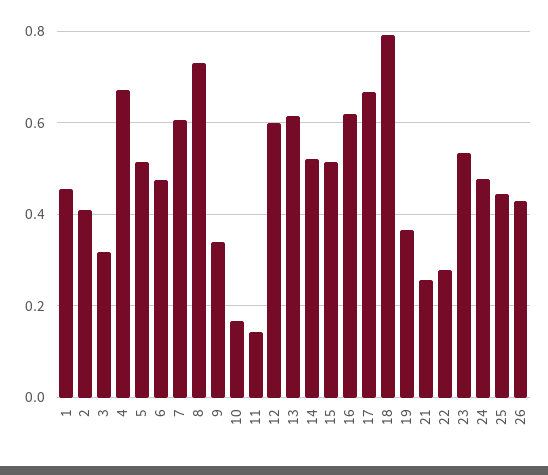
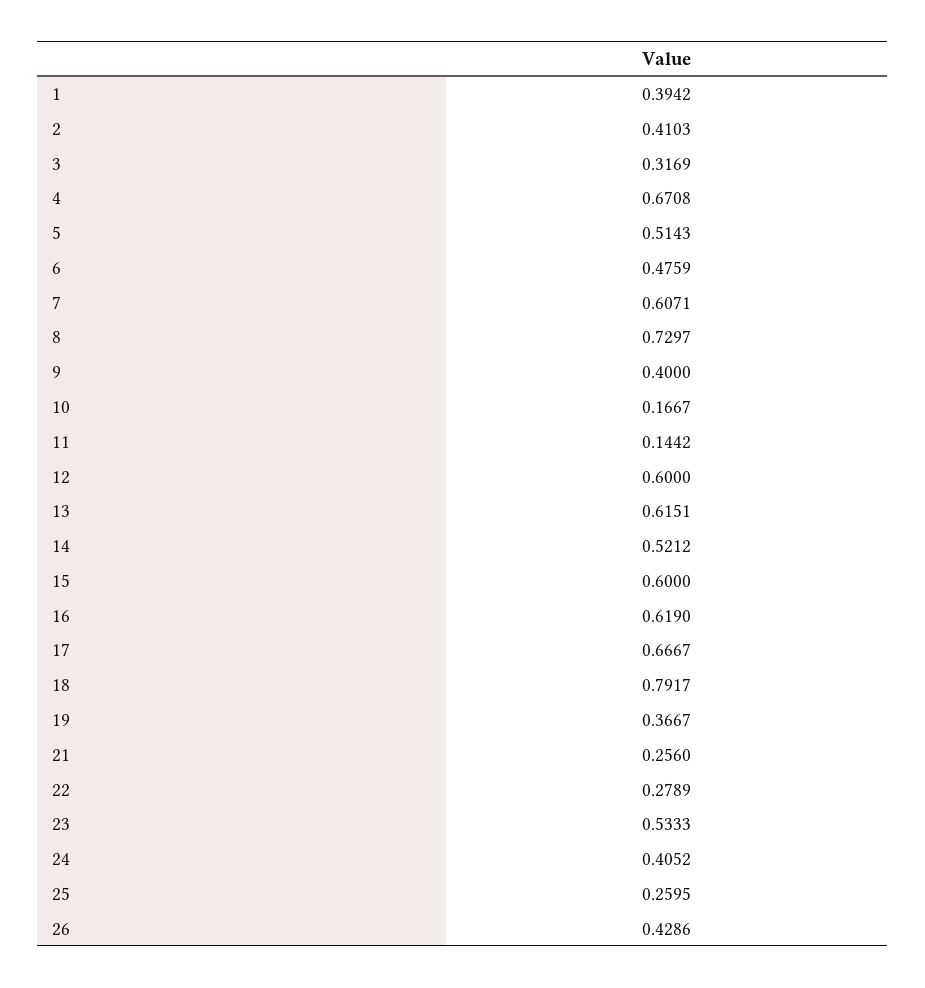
1: 0.46 -> 0.3942
9: 0.34 -> 0.4
15: 0.52 -> 0.6
24: 0.48 -> 0.4052
25: 0.44 -> 0.2595

